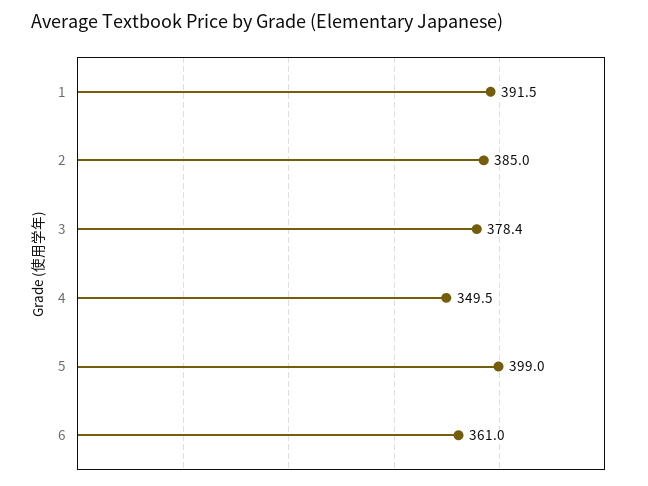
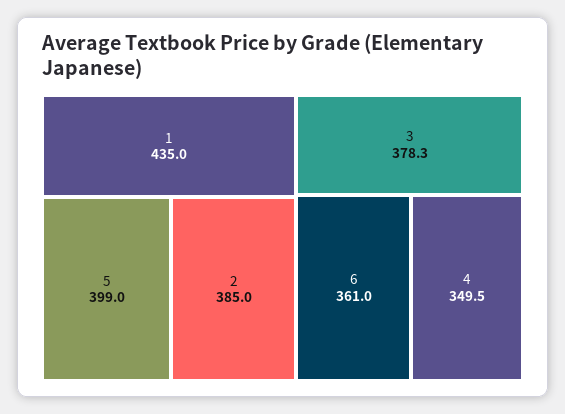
1: 391.5 -> 435
3: 378.4 -> 378.3

